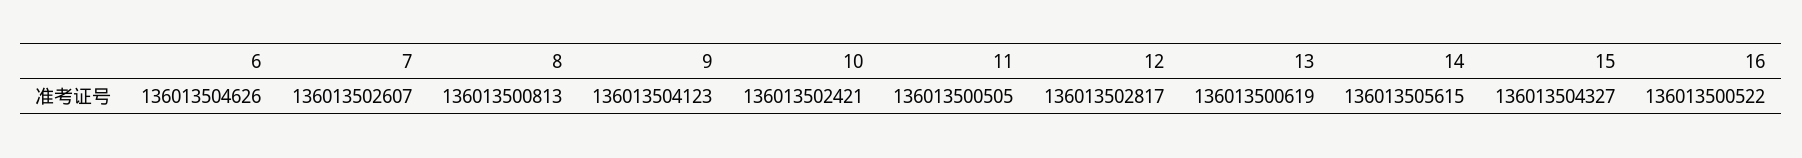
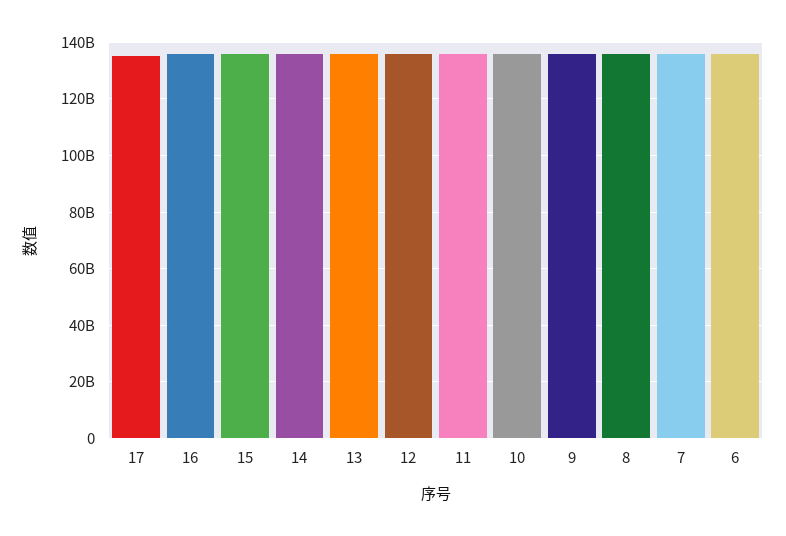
17: none -> 135000000000

